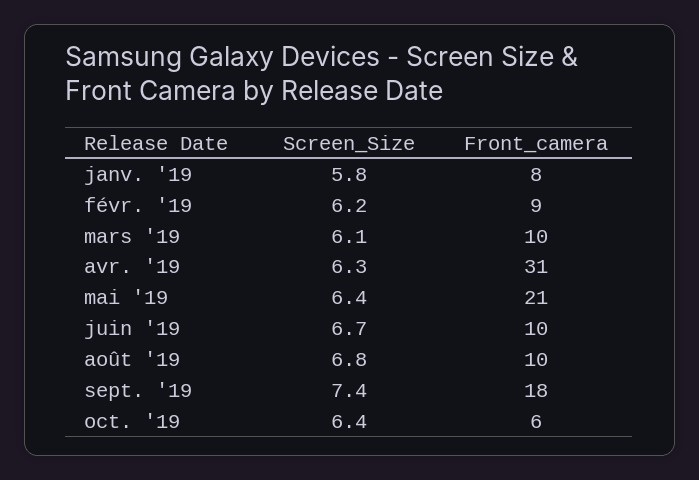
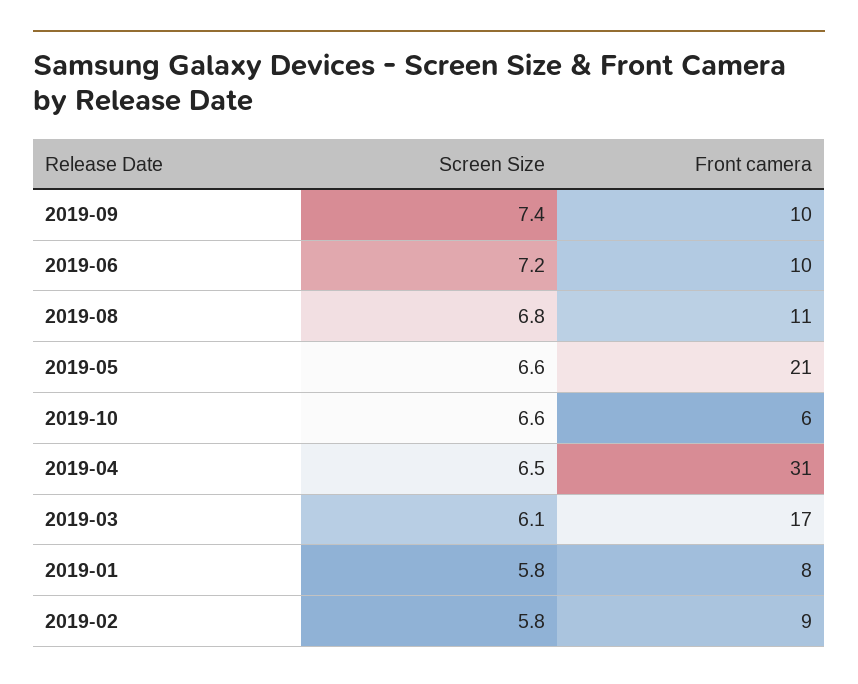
Screen_Size, févr. '19: 6.2 -> 5.8
Front_camera, mars '19: 10 -> 17
Screen_Size, avr. '19: 6.3 -> 6.5
Screen_Size, mai '19: 6.4 -> 6.6
Screen_Size, juin '19: 6.7 -> 7.2
Front_camera, août '19: 10 -> 11
Front_camera, sept. '19: 18 -> 10
Screen_Size, oct. '19: 6.4 -> 6.6

